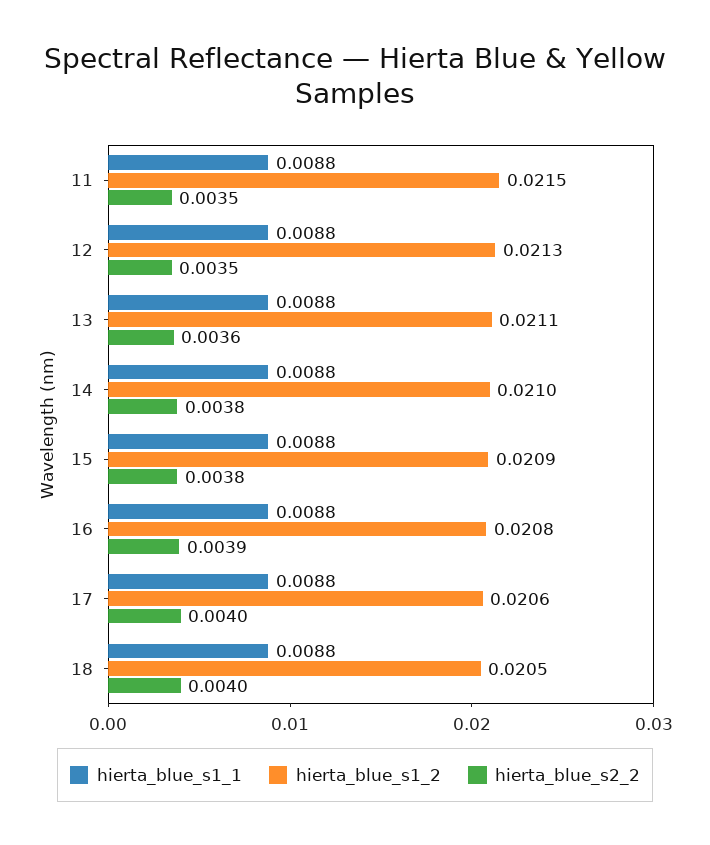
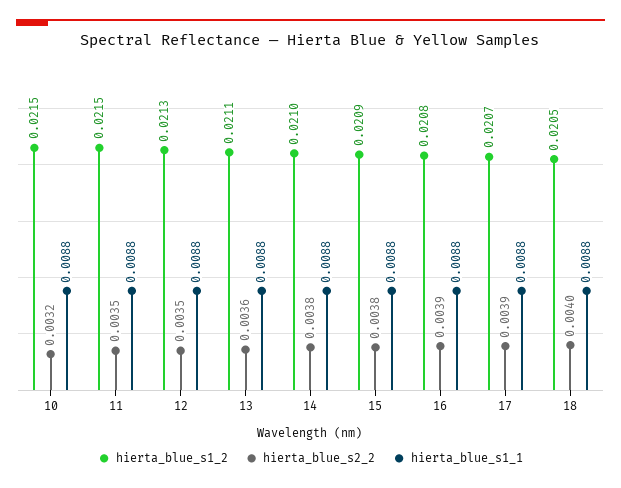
hierta_blue_s1_2, 17: 0.0206 -> 0.0207
hierta_blue_s2_2, 17: 0.004 -> 0.0039
hierta_blue_s1_2, 10: none -> 0.0215
hierta_blue_s2_2, 10: none -> 0.0032
hierta_blue_s1_1, 10: none -> 0.0088

